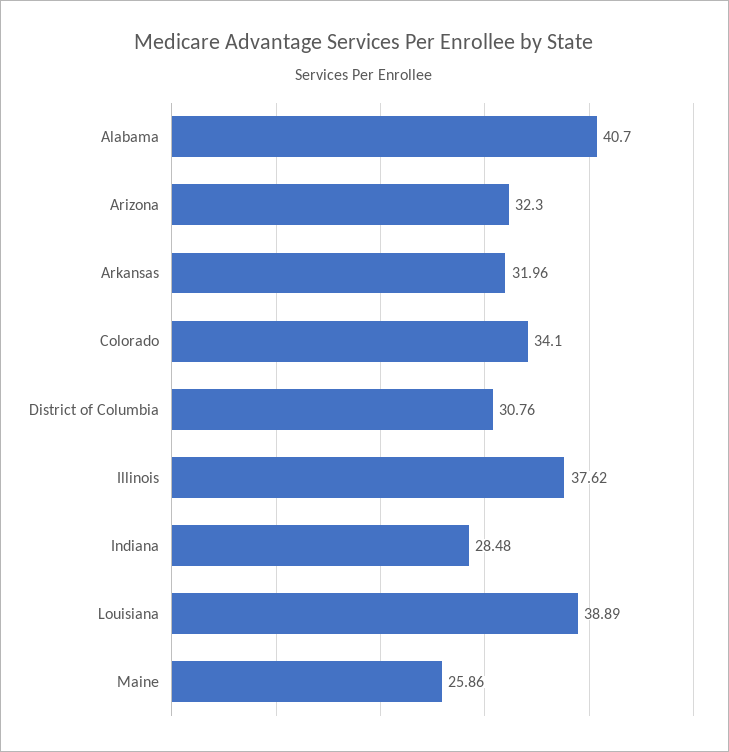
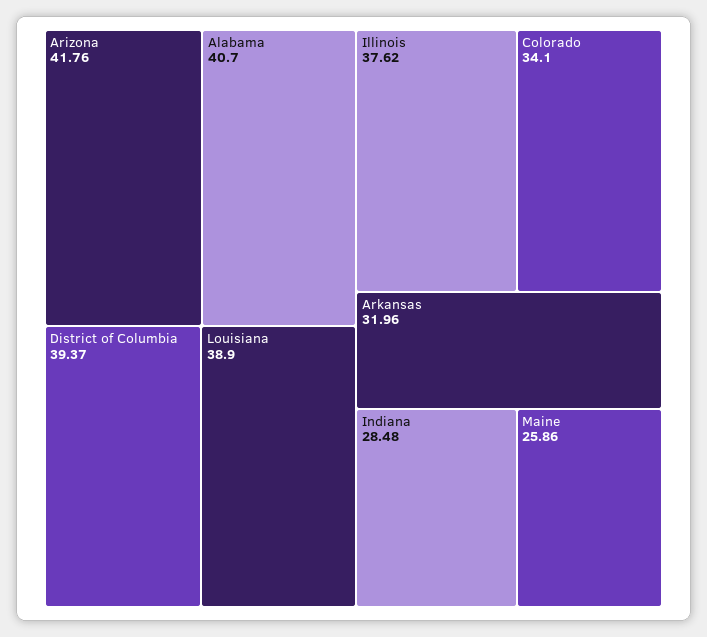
Arizona: 32.3 -> 41.76
District of Columbia: 30.76 -> 39.37
Louisiana: 38.89 -> 38.9

